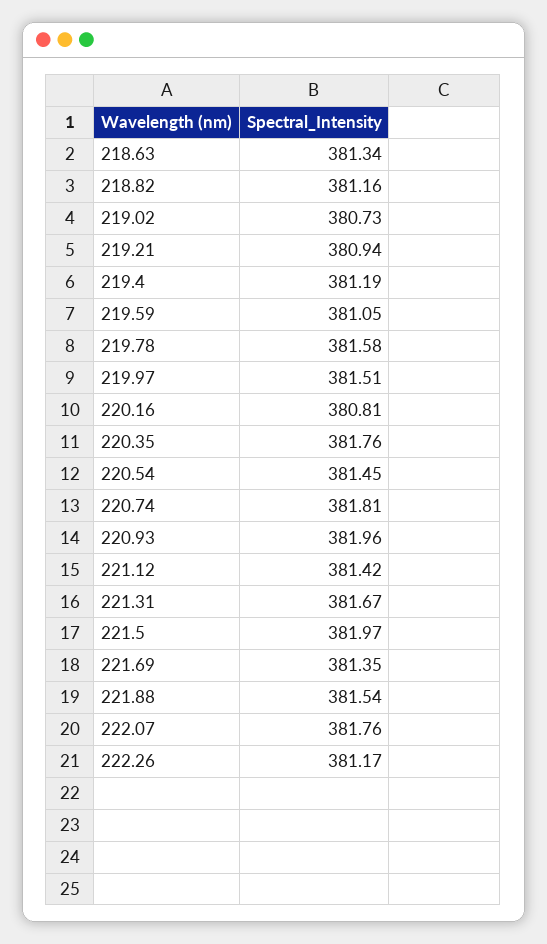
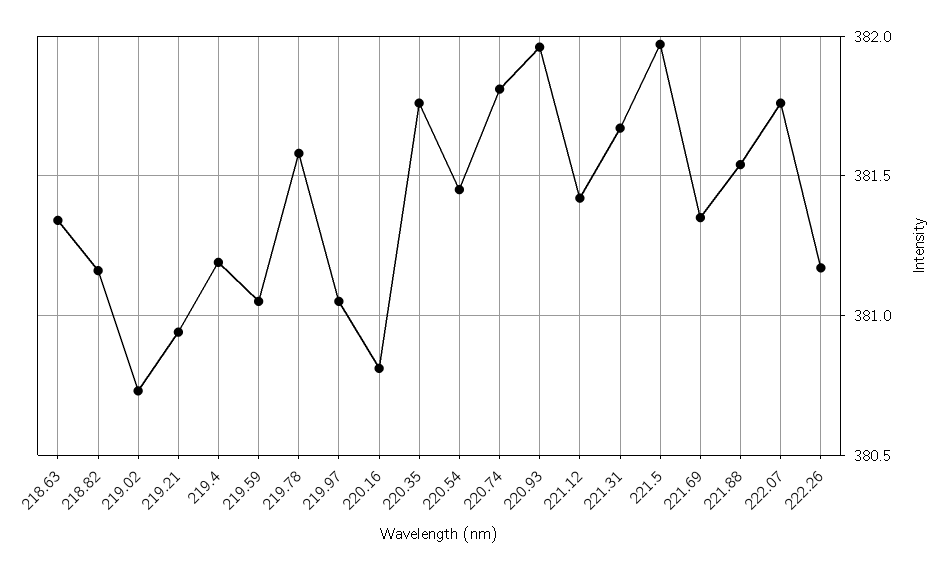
219.97: 381.51 -> 381.05

